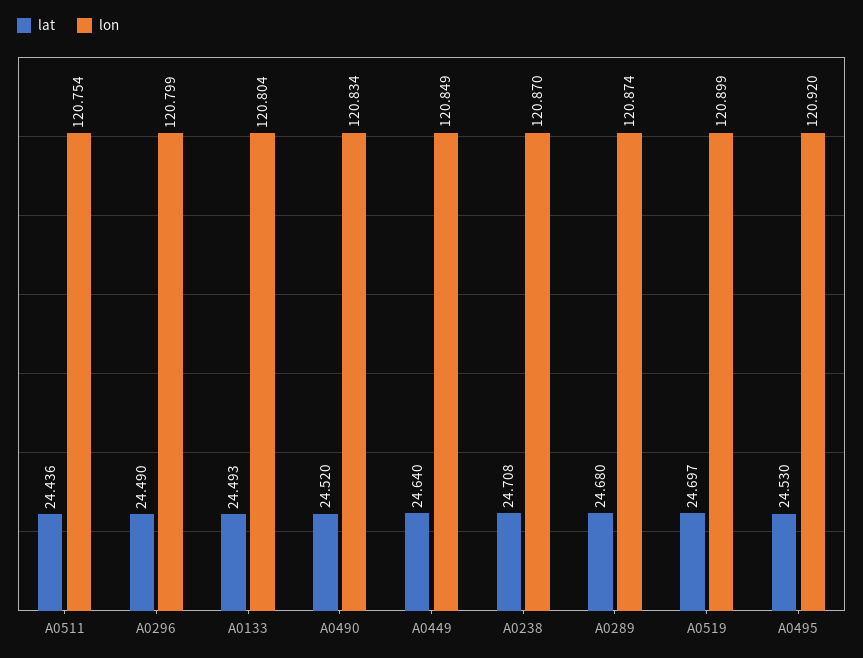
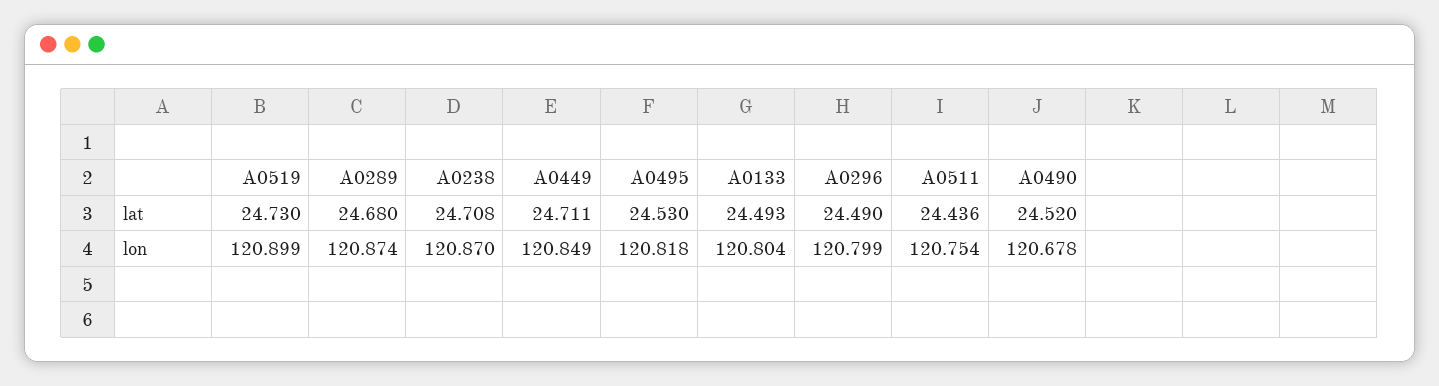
lon, A0490: 120.834 -> 120.678
lat, A0449: 24.64 -> 24.711
lat, A0519: 24.697 -> 24.73
lon, A0495: 120.92 -> 120.818

